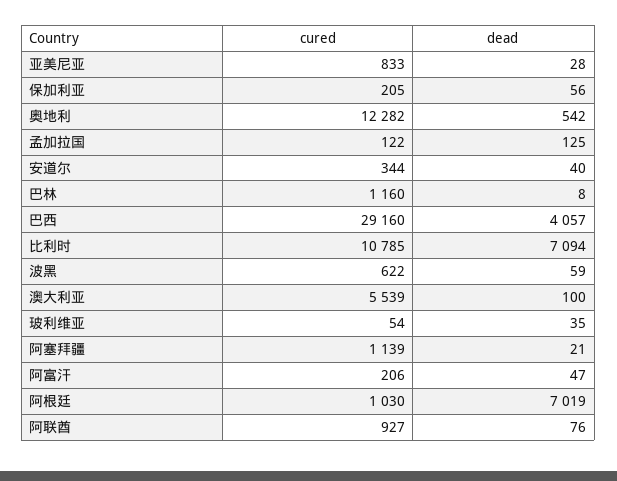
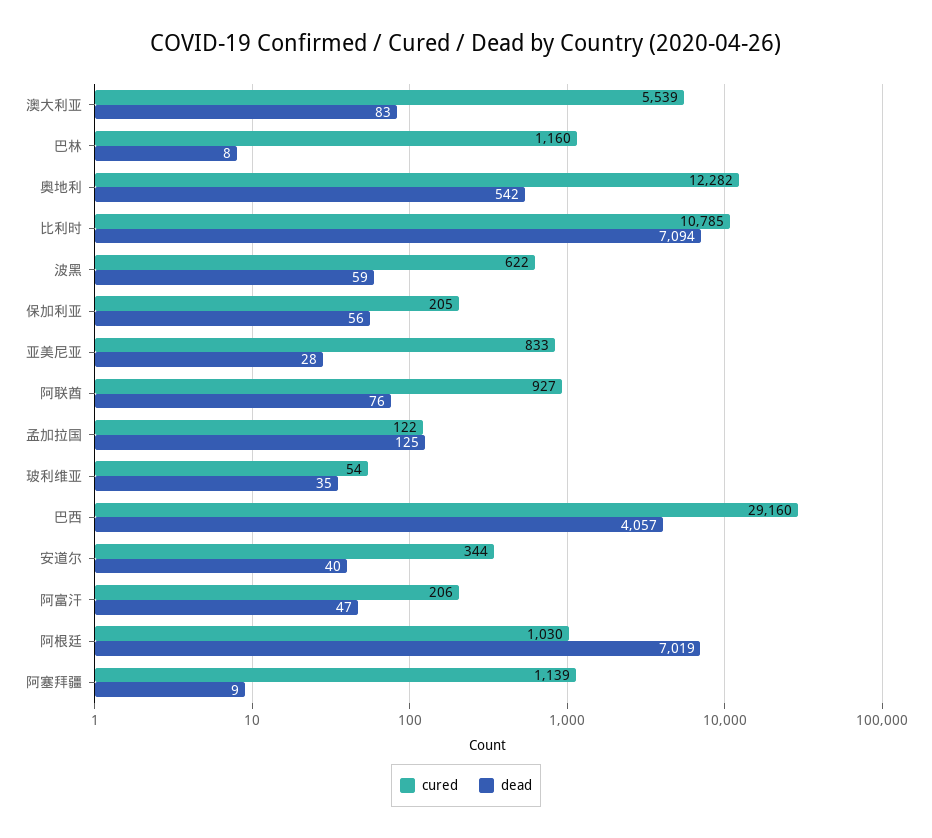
dead, 澳大利亚: 100 -> 83
dead, 阿塞拜疆: 21 -> 9

